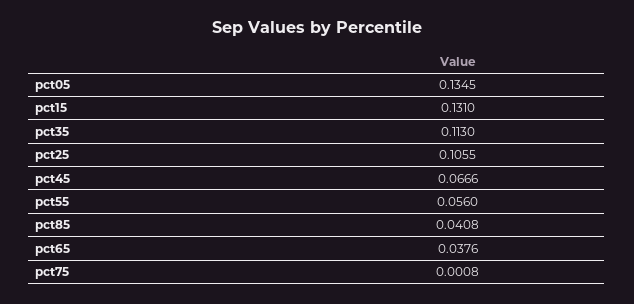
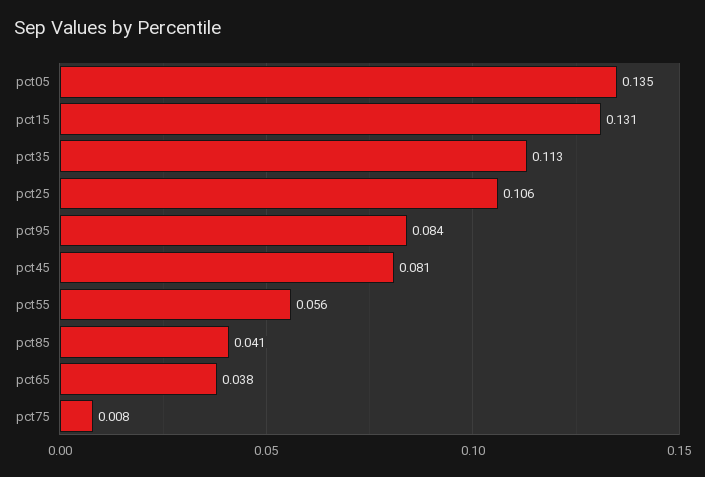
pct45: 0.0666 -> 0.081
pct75: 0.0008 -> 0.008
pct95: none -> 0.084

